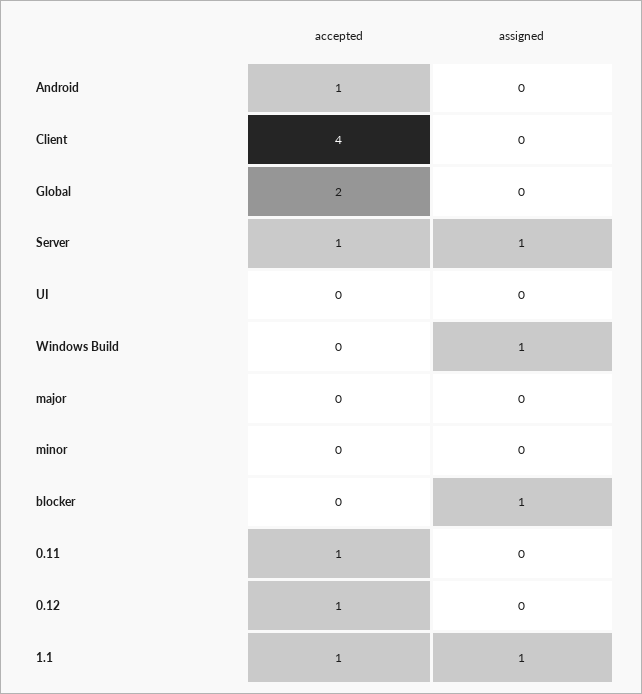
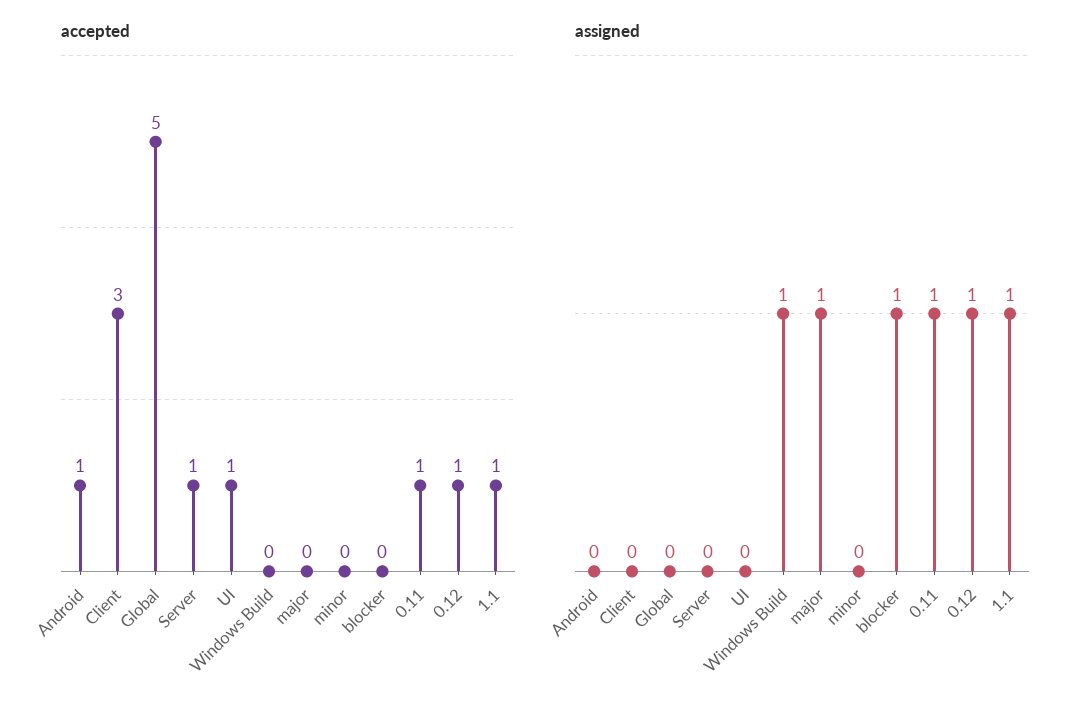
accepted, Client: 4 -> 3
accepted, Global: 2 -> 5
assigned, Server: 1 -> 0
accepted, UI: 0 -> 1
assigned, major: 0 -> 1
assigned, 0.11: 0 -> 1
assigned, 0.12: 0 -> 1

